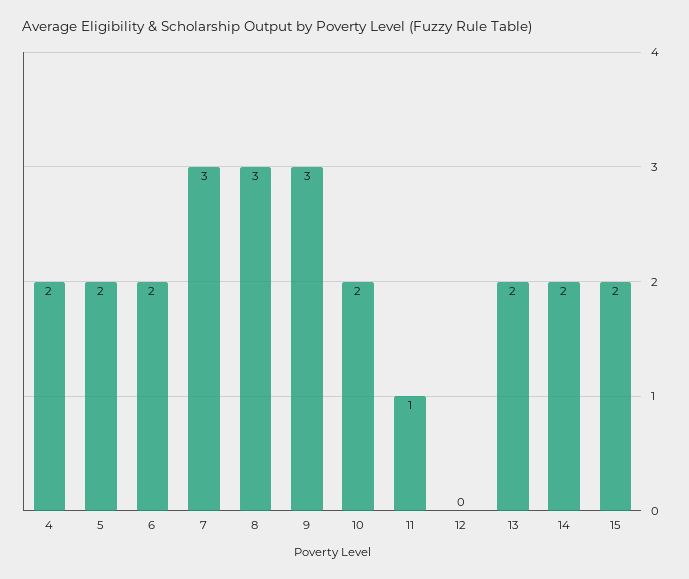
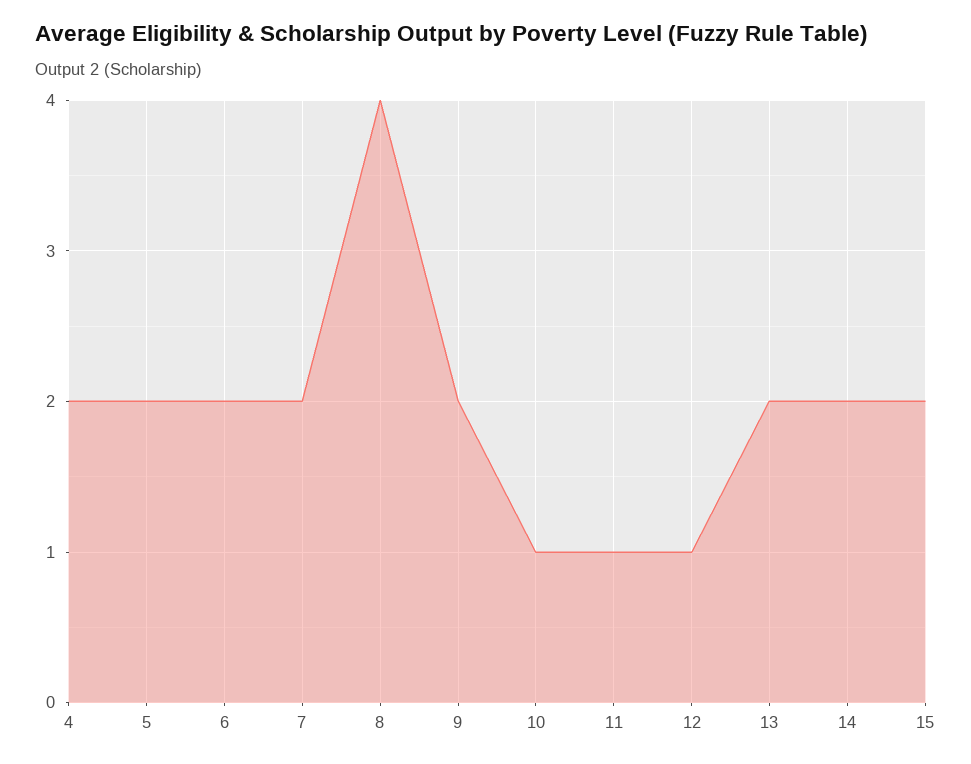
7: 3 -> 2
8: 3 -> 4
9: 3 -> 2
10: 2 -> 1
12: 0 -> 1

